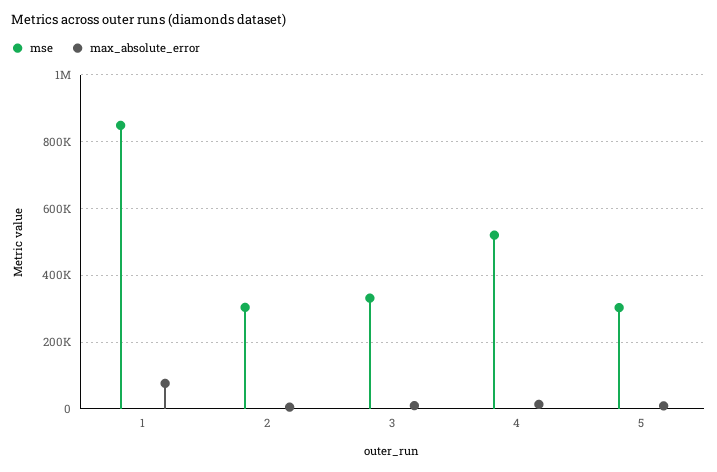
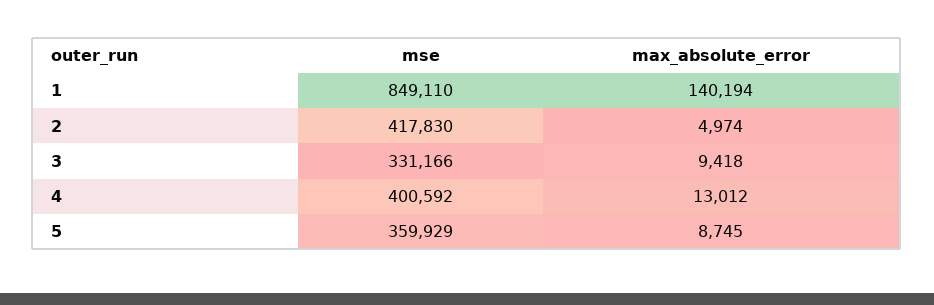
max_absolute_error, 1: 80000 -> 140194
mse, 2: 300000 -> 417830
mse, 4: 520000 -> 400592
mse, 5: 300000 -> 359929

